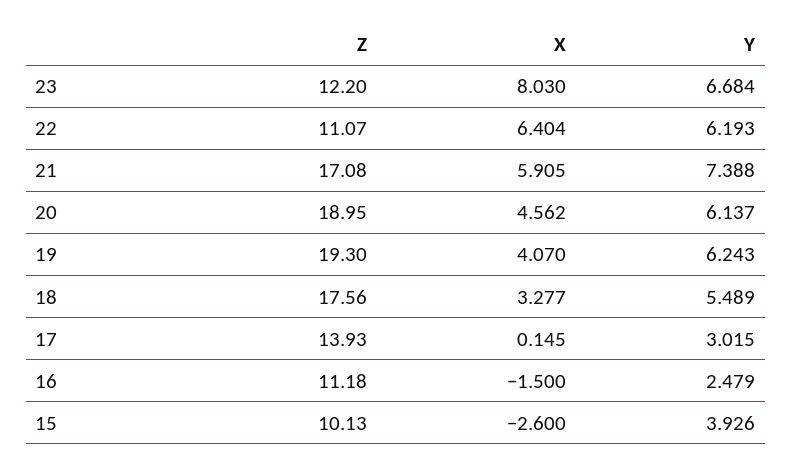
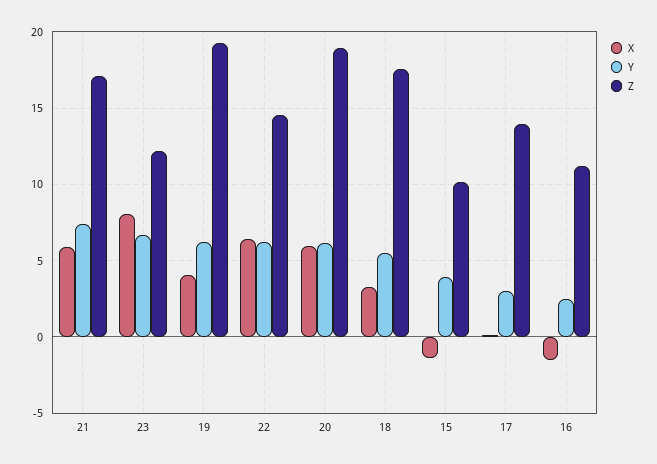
Z, 22: 11.07 -> 14.5
X, 20: 4.562 -> 6
X, 15: -2.6 -> -1.5

